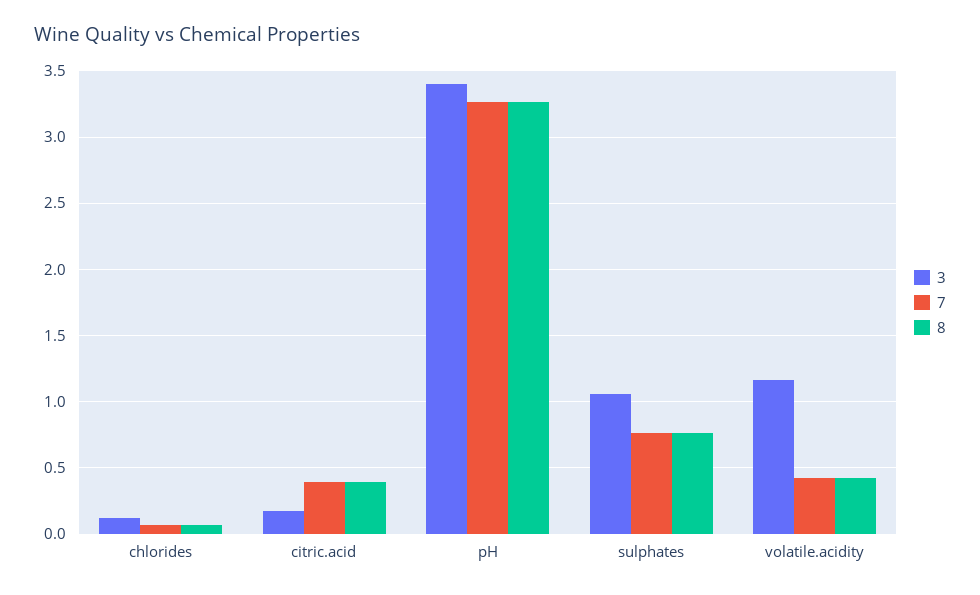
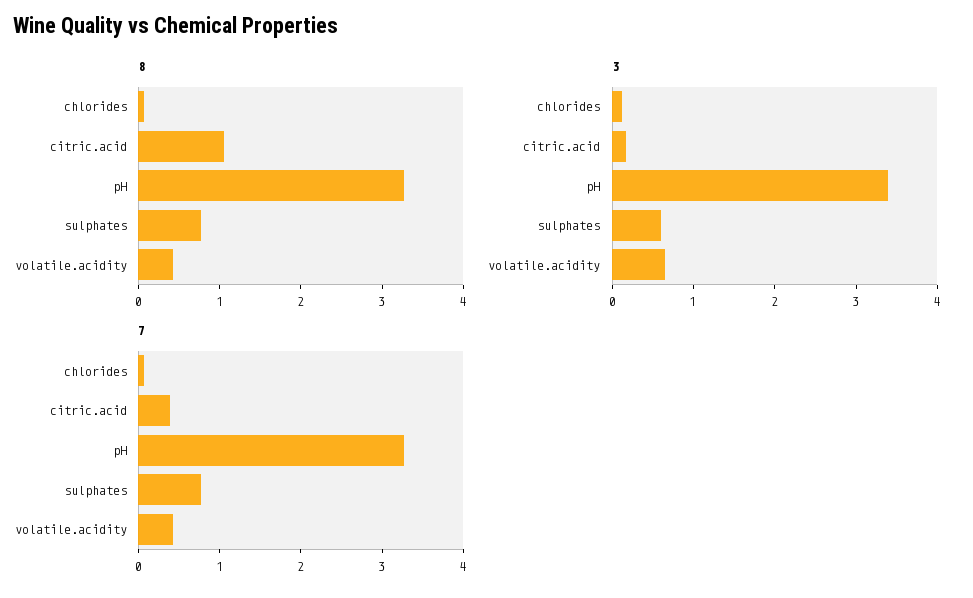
8, citric.acid: 0.4 -> 1
3, sulphates: 1.05 -> 0.6
3, volatile.acidity: 1.15 -> 0.6

